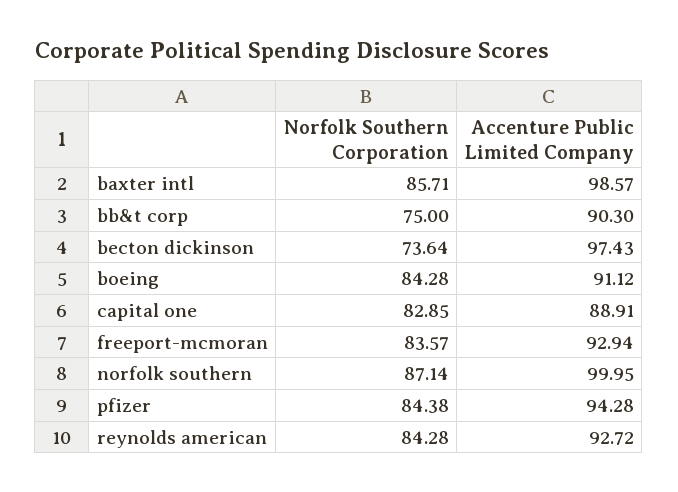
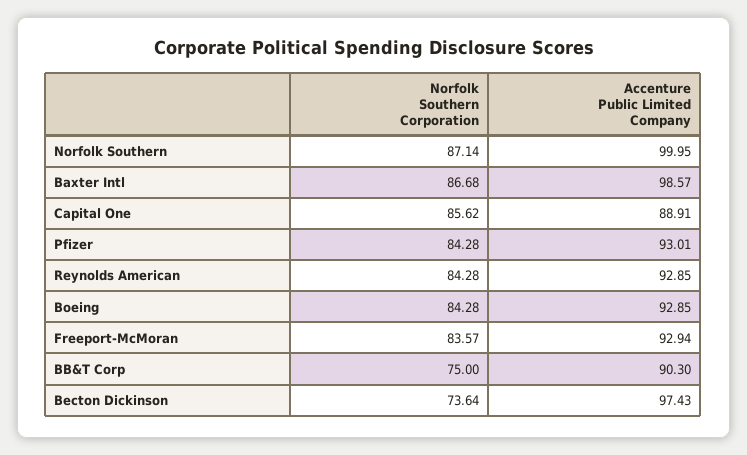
Norfolk Southern Corporation, baxter intl: 85.71 -> 86.68
Accenture Public Limited Company, boeing: 91.12 -> 92.85
Norfolk Southern Corporation, capital one: 82.85 -> 85.62
Norfolk Southern Corporation, pfizer: 84.38 -> 84.28
Accenture Public Limited Company, pfizer: 94.28 -> 93.01
Accenture Public Limited Company, reynolds american: 92.72 -> 92.85

